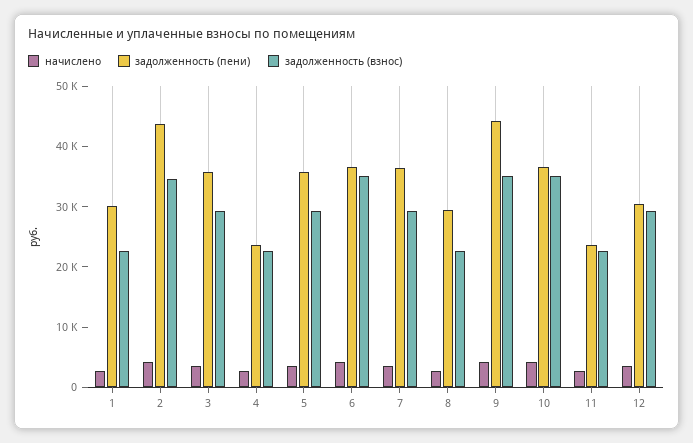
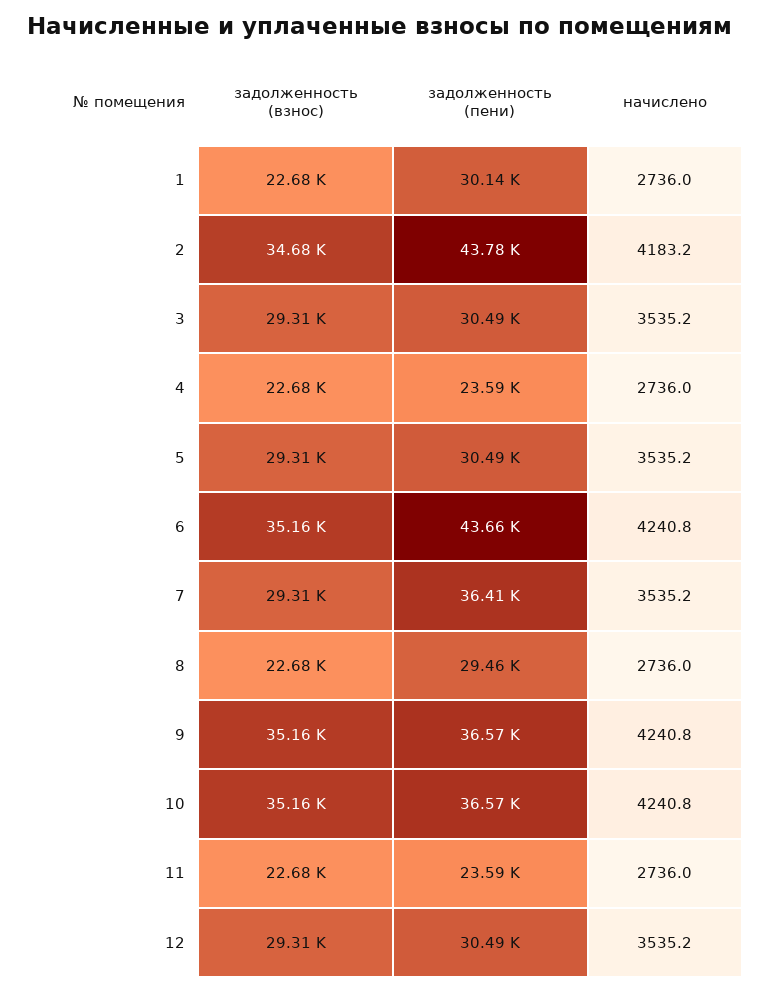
задолженность (пени), 3: 36000 -> 30490
задолженность (пени), 5: 36000 -> 30490
задолженность (пени), 6: 36000 -> 43660
задолженность (пени), 9: 44000 -> 36570

